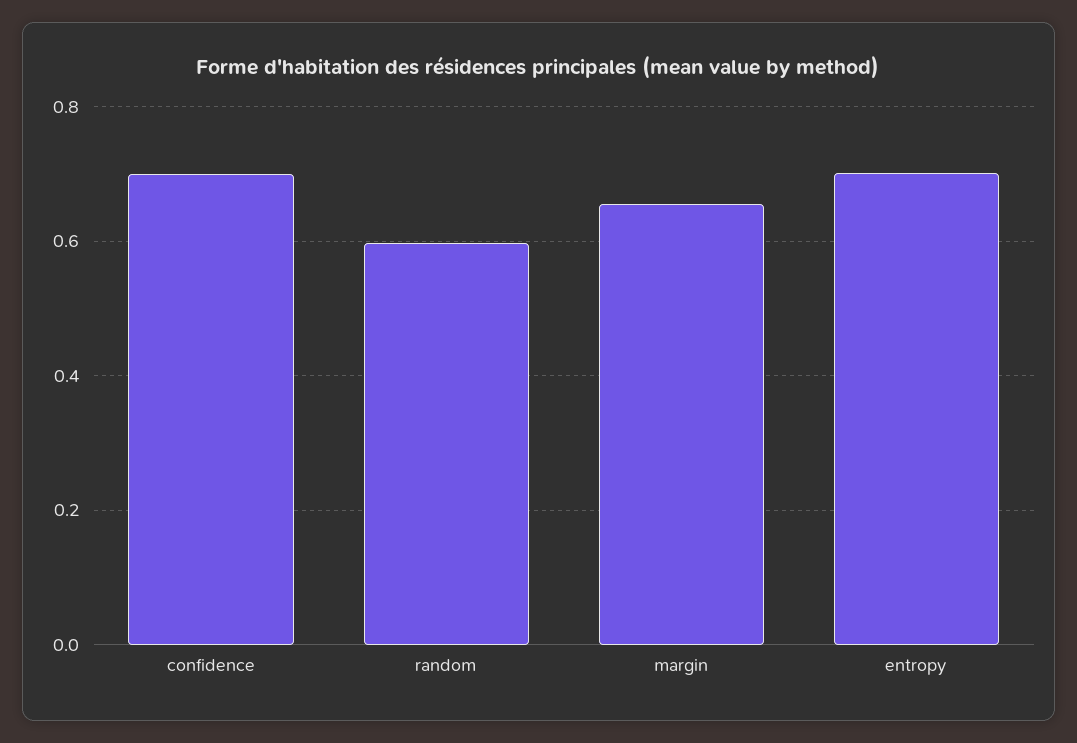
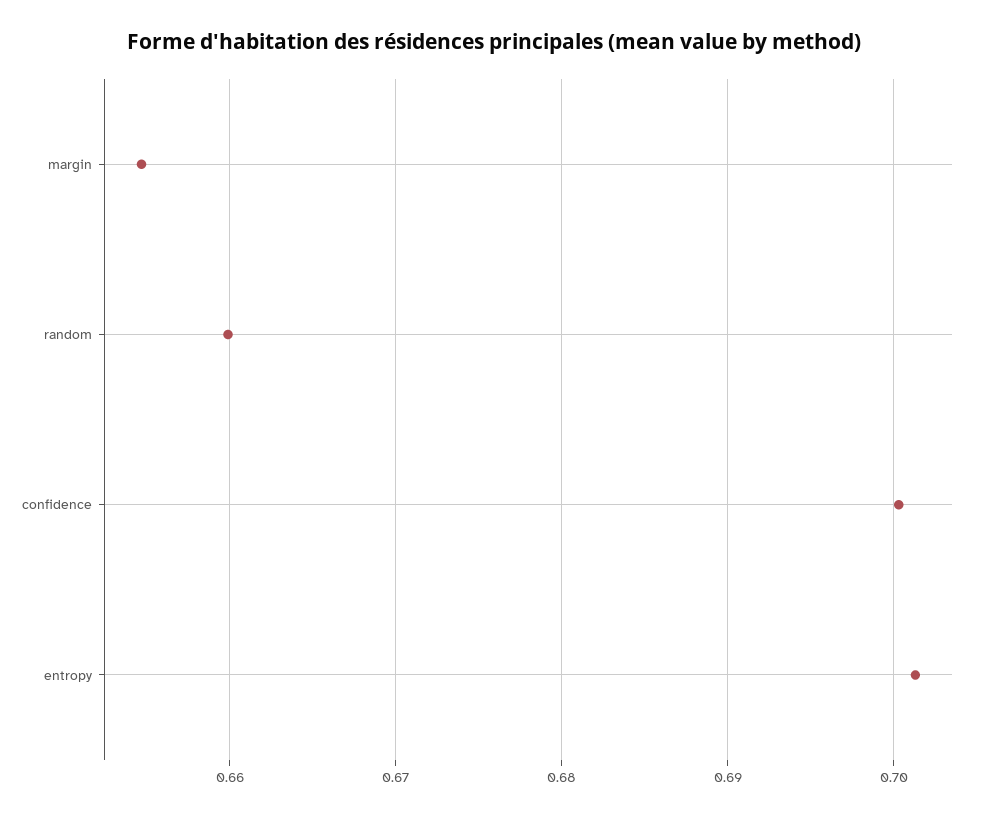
random: 0.6 -> 0.66

